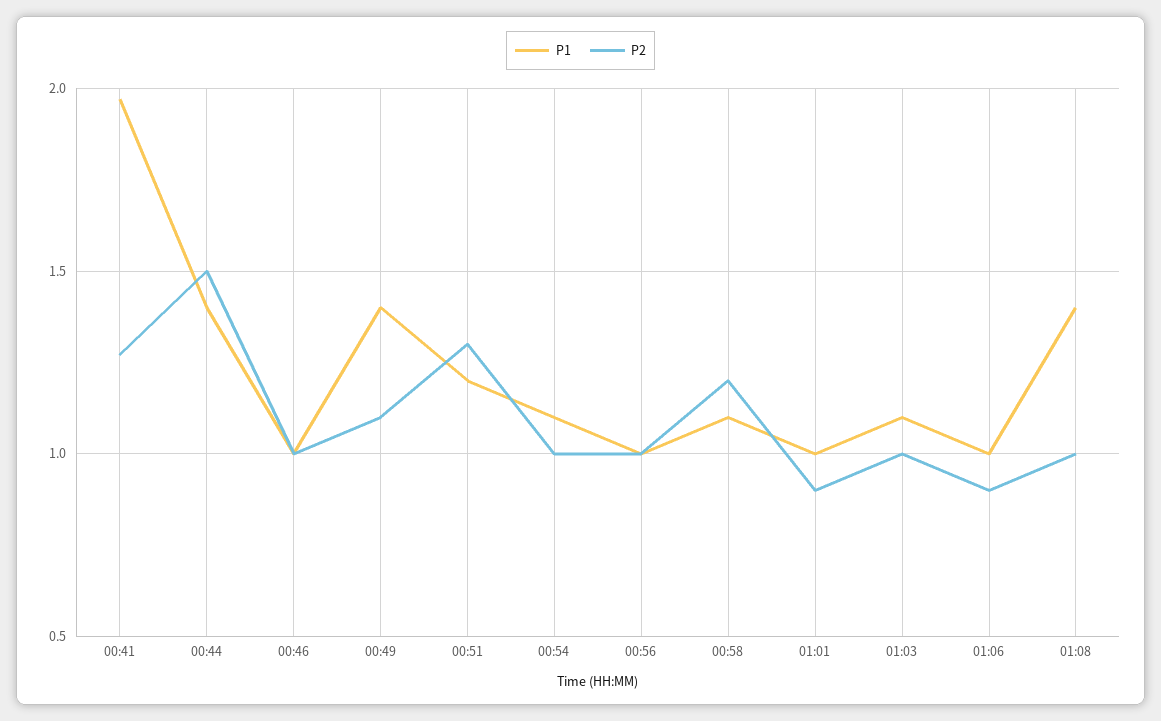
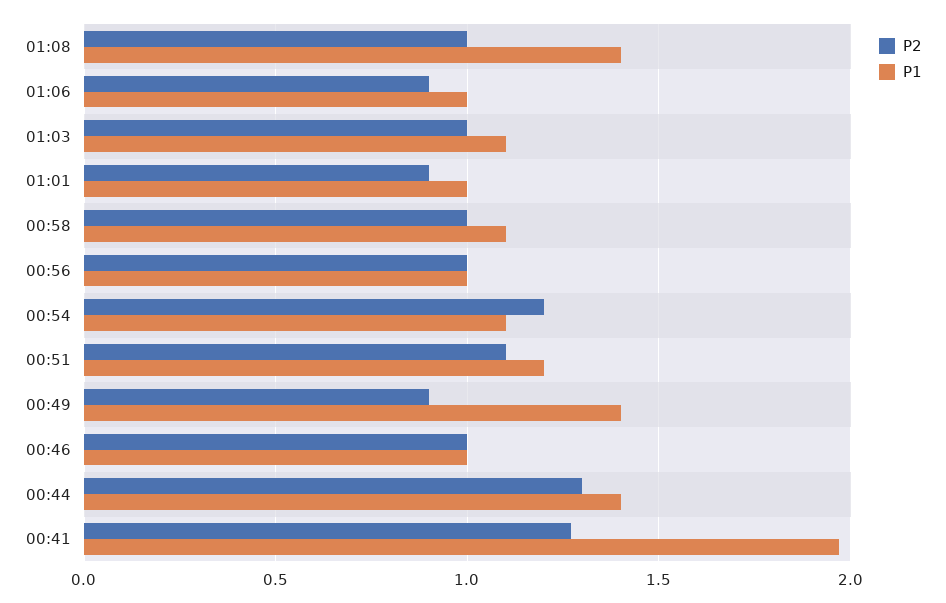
P2, 00:44: 1.5 -> 1.3
P2, 00:49: 1.1 -> 0.9
P2, 00:51: 1.3 -> 1.1
P2, 00:54: 1 -> 1.2
P2, 00:58: 1.2 -> 1

